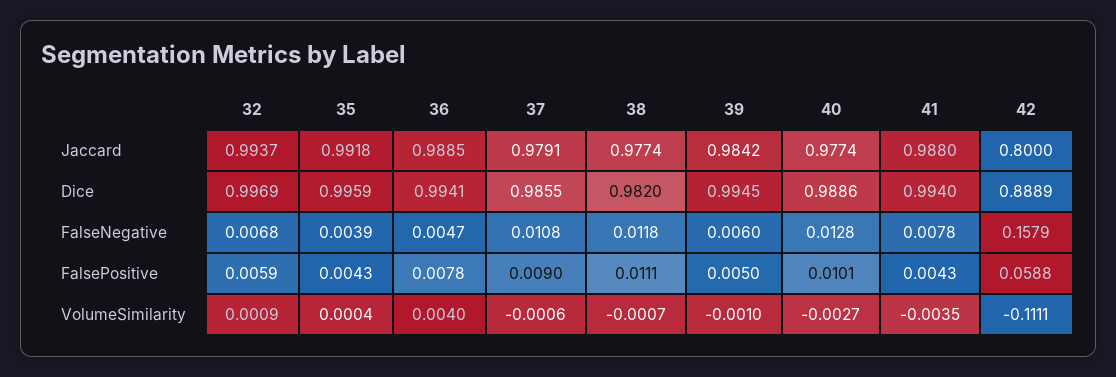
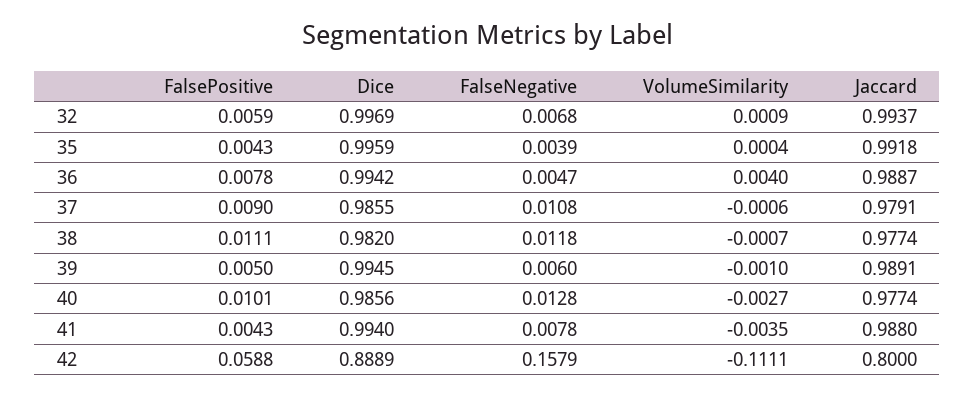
36, Jaccard: 0.9885 -> 0.9887
39, Jaccard: 0.9842 -> 0.9891
36, Dice: 0.9941 -> 0.9942
40, Dice: 0.9886 -> 0.9856

